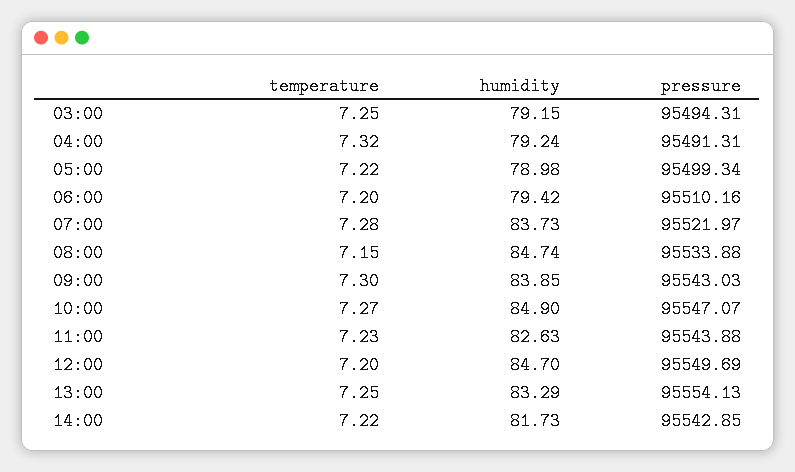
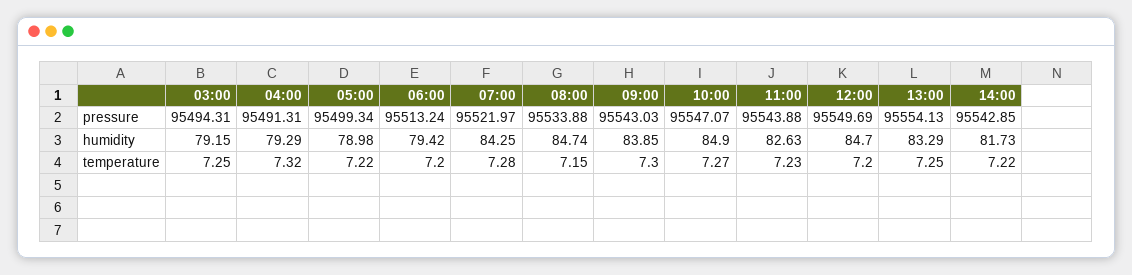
humidity, 04:00: 79.24 -> 79.29
pressure, 06:00: 95510.16 -> 95513.24
humidity, 07:00: 83.73 -> 84.25

